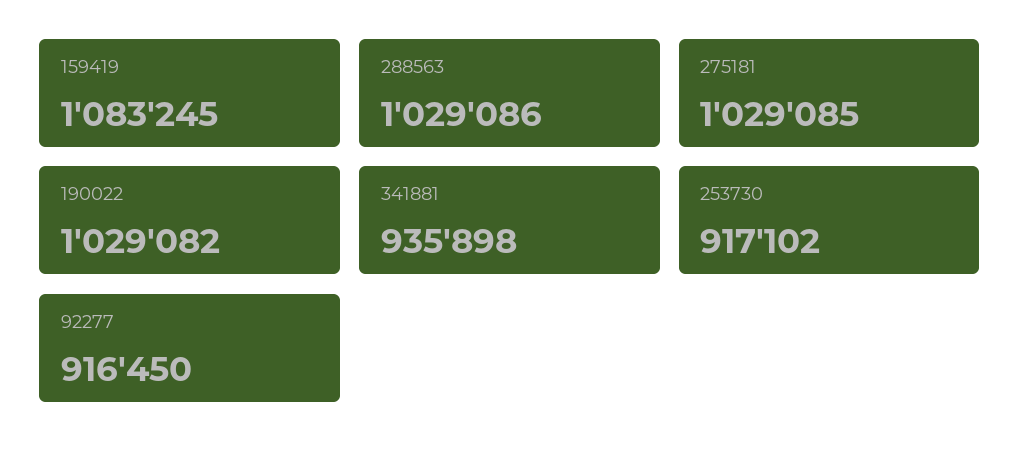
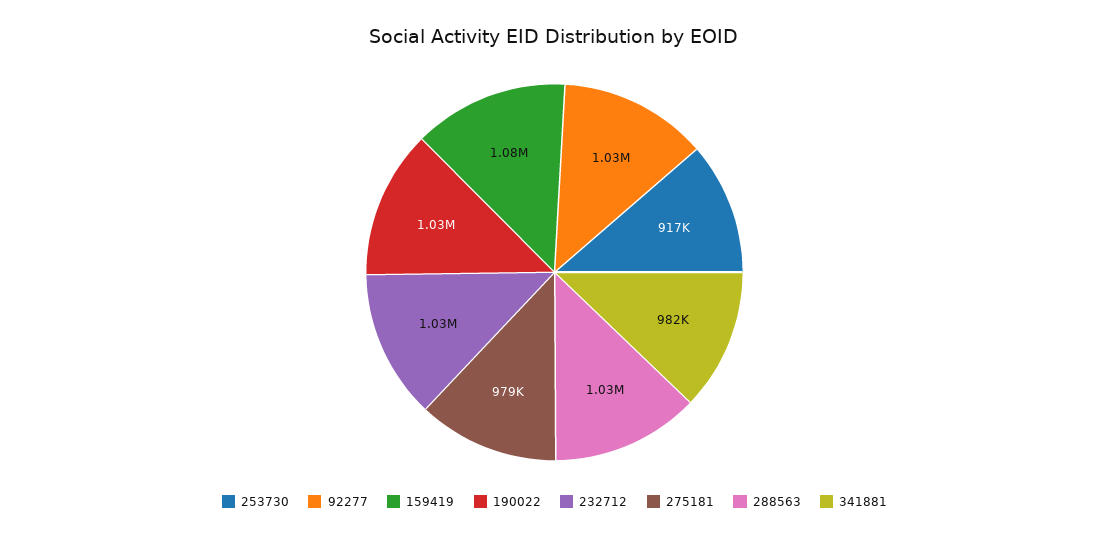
275181: 1029085 -> 979000
341881: 935898 -> 982000
92277: 916450 -> 1030000
232712: none -> 1030000

